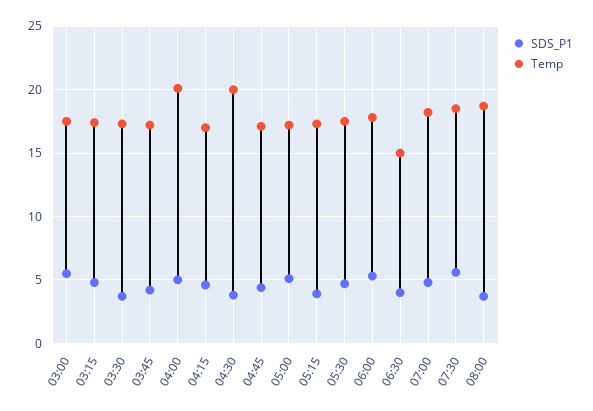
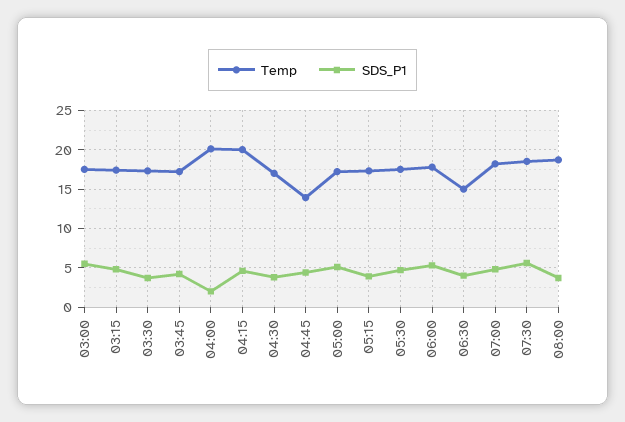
SDS_P1, 04:00: 5 -> 2
Temp, 04:15: 17 -> 20
Temp, 04:30: 20 -> 17
Temp, 04:45: 17 -> 14

